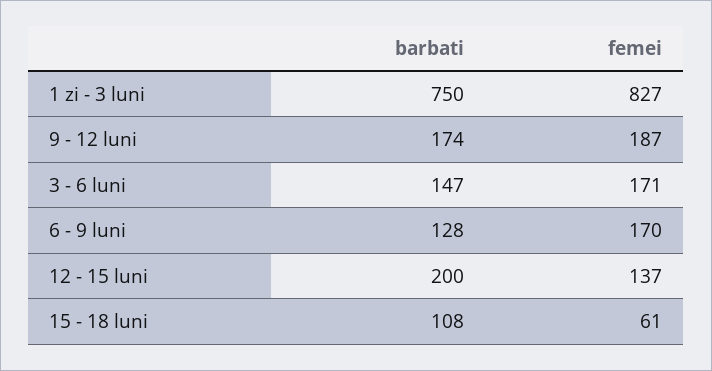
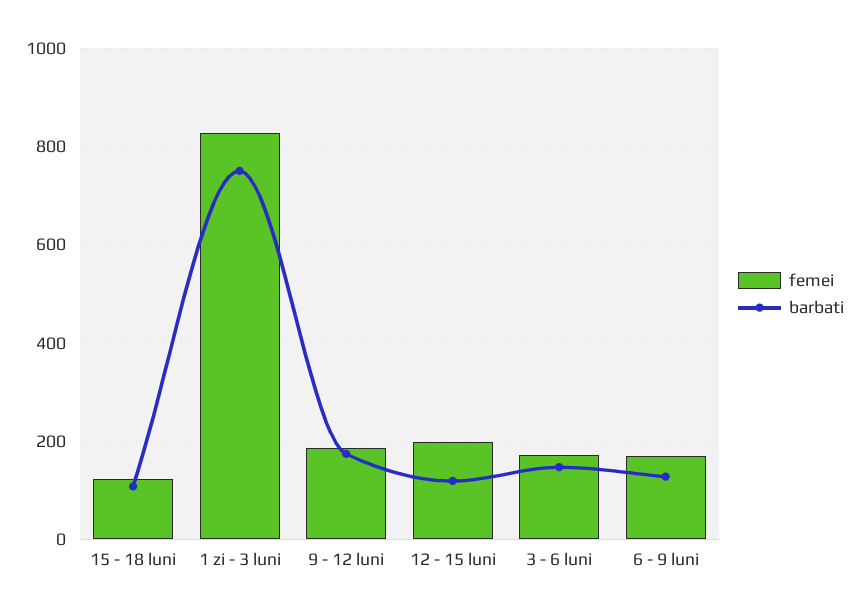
barbati, 12 - 15 luni: 200 -> 120
femei, 12 - 15 luni: 137 -> 200
femei, 15 - 18 luni: 61 -> 120

